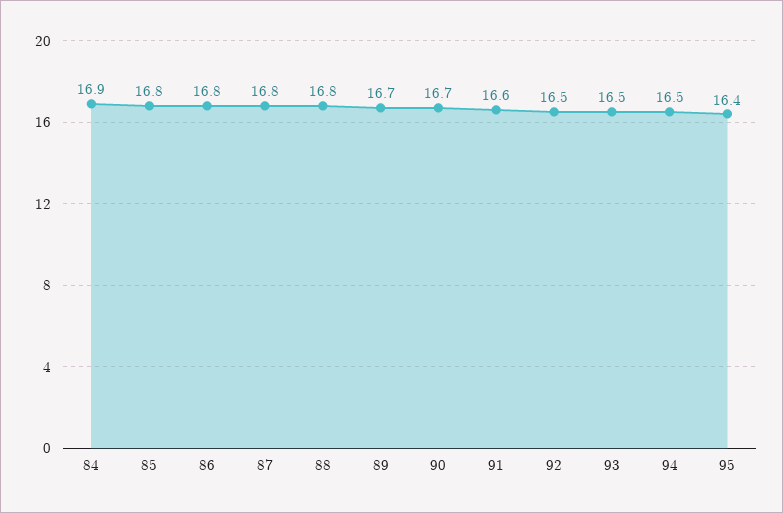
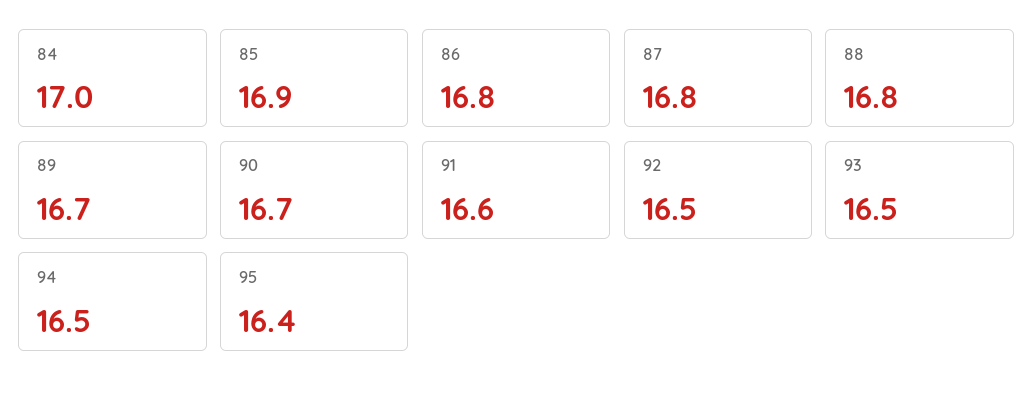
84: 16.9 -> 17
85: 16.8 -> 16.9

